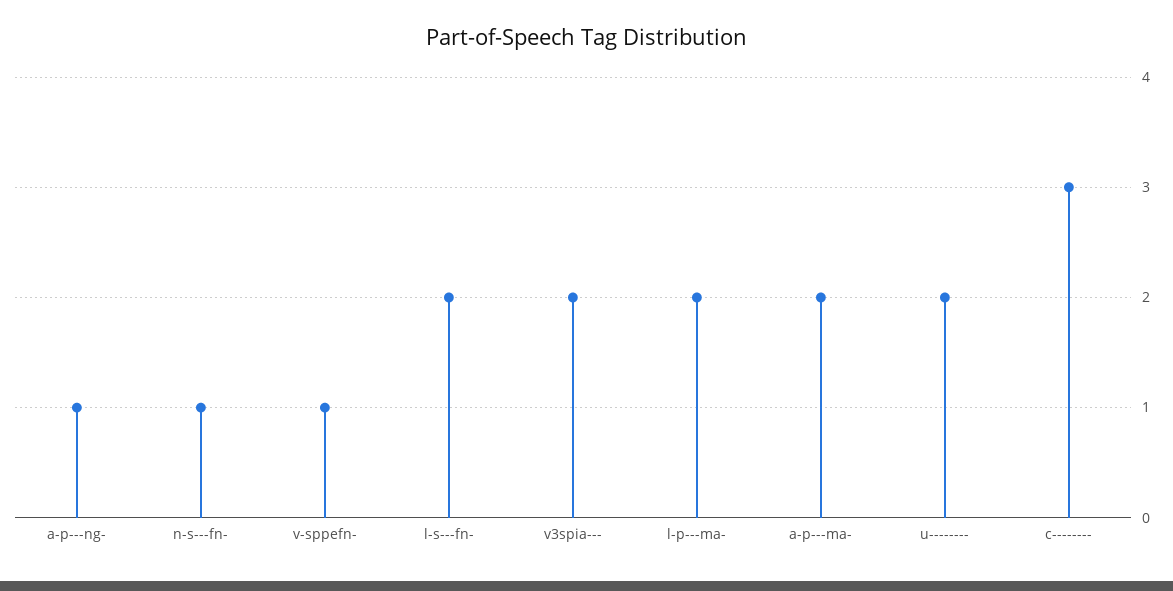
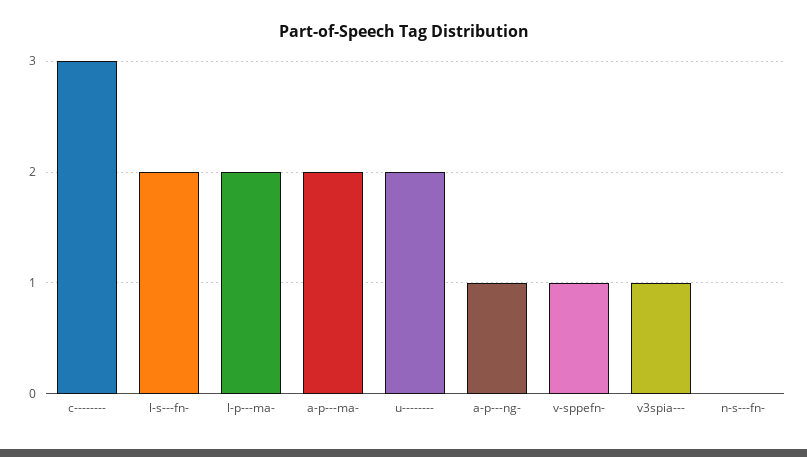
n-s---fn-: 1 -> 0
v3spia---: 2 -> 1

